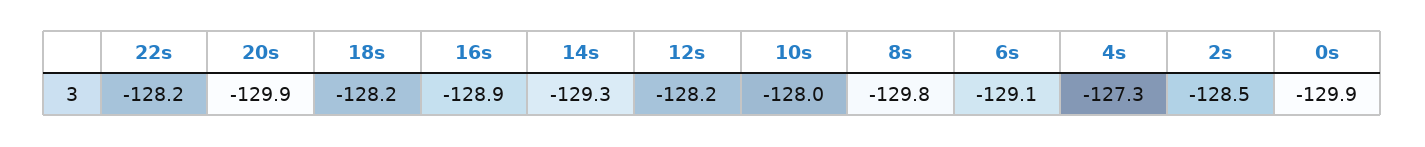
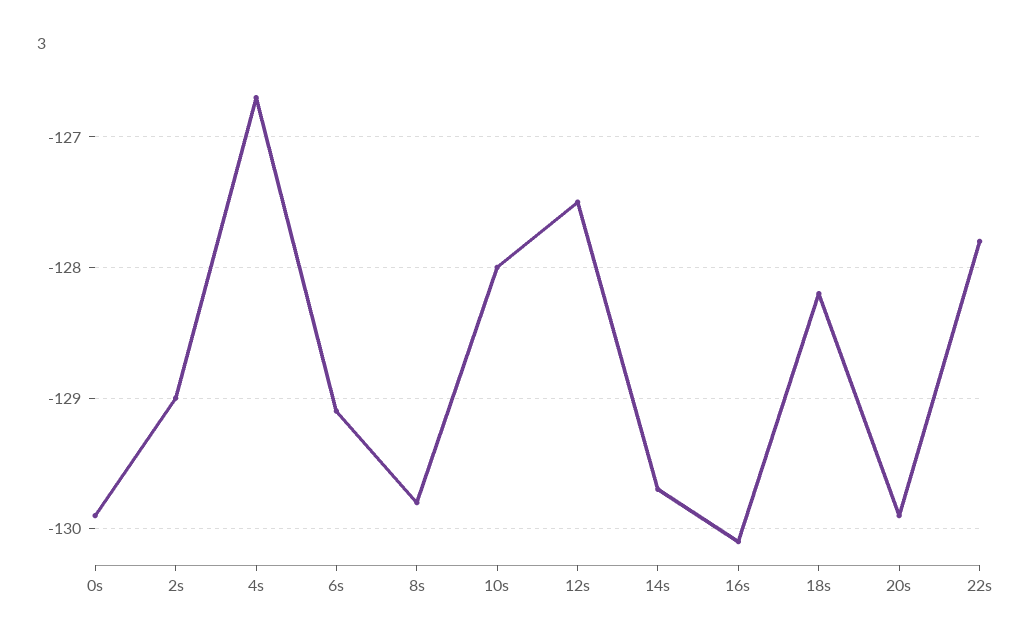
22s: -128.2 -> -127.8
16s: -128.9 -> -130.1
14s: -129.3 -> -129.7
12s: -128.2 -> -127.5
4s: -127.3 -> -126.7
2s: -128.5 -> -129

